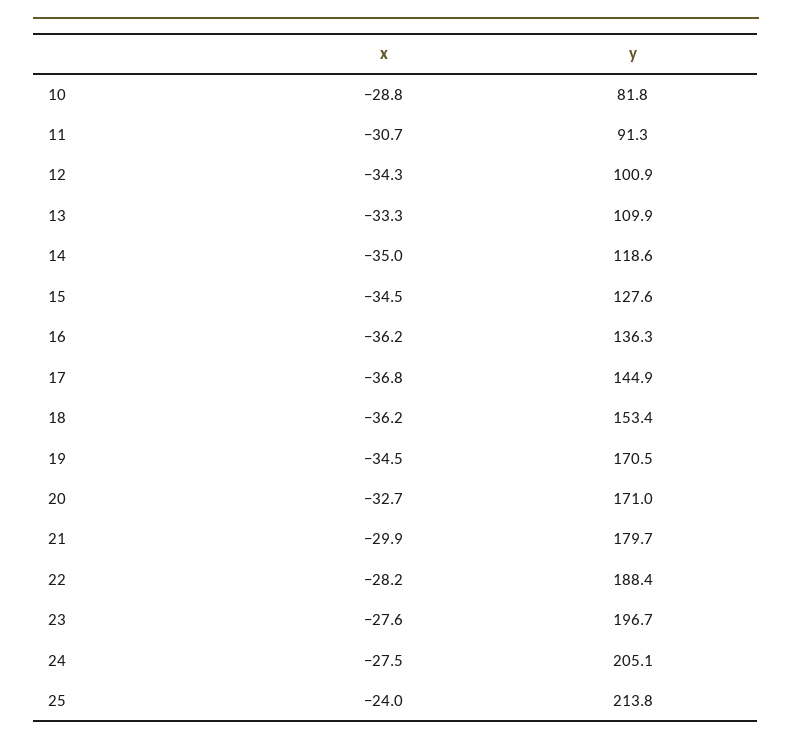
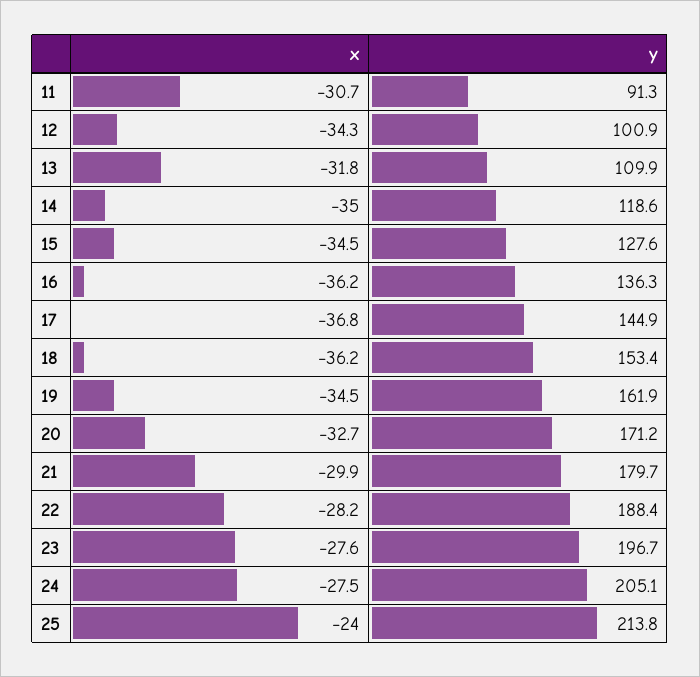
x, 10: -28.8 -> none
y, 10: 81.8 -> none
x, 13: -33.3 -> -31.8
y, 19: 170.5 -> 161.9
y, 20: 171 -> 171.2

